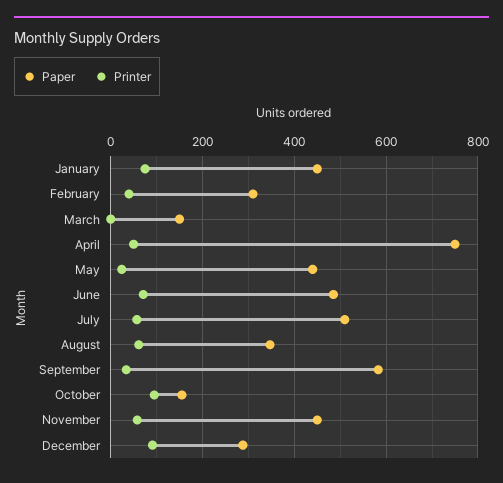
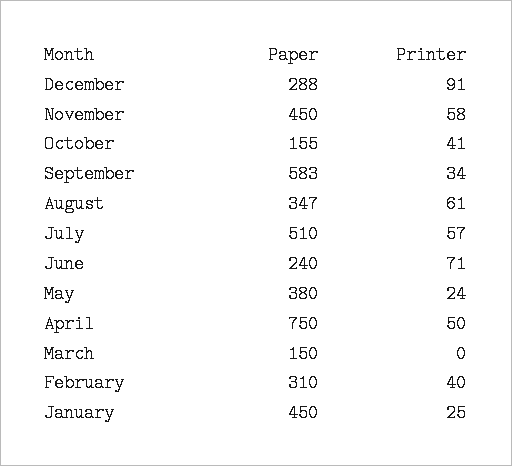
Printer, January: 80 -> 25
Paper, May: 440 -> 380
Paper, June: 480 -> 240
Printer, October: 100 -> 41

